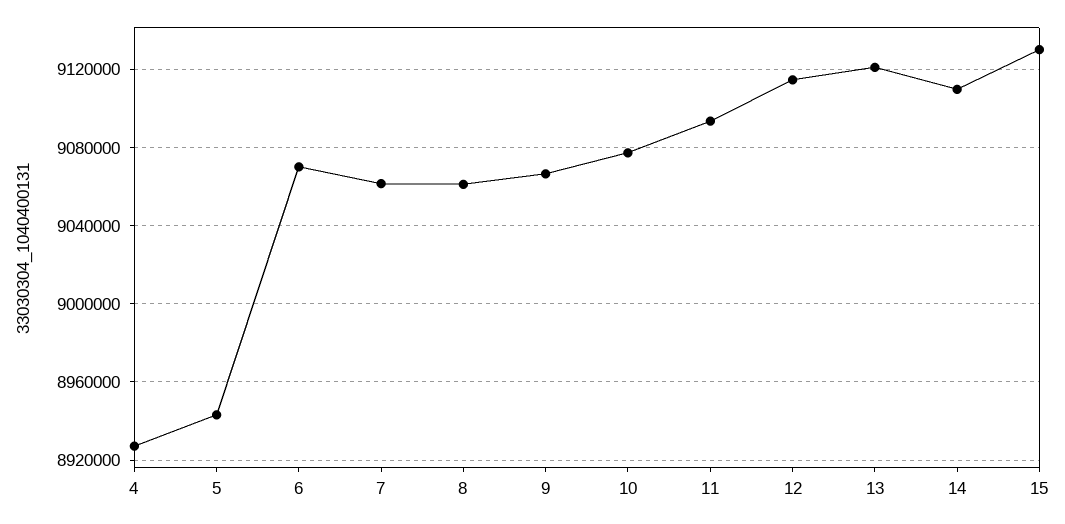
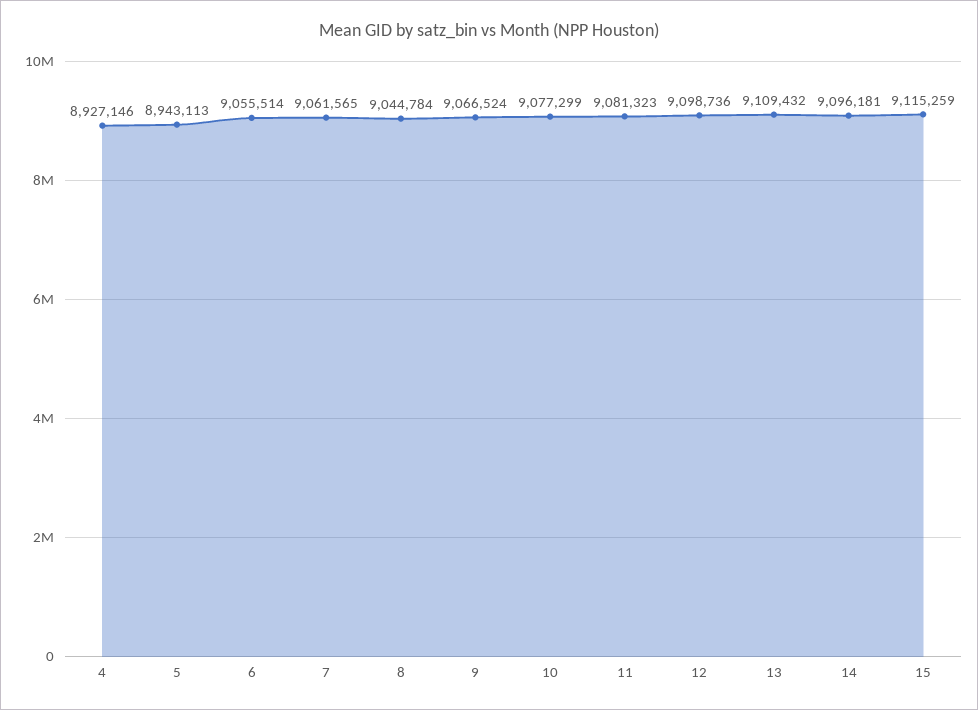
6: 9070000 -> 9055514
8: 9060000 -> 9044784
11: 9095000 -> 9081323
12: 9115000 -> 9098736
13: 9120000 -> 9109432
14: 9110000 -> 9096181
15: 9130000 -> 9115259

